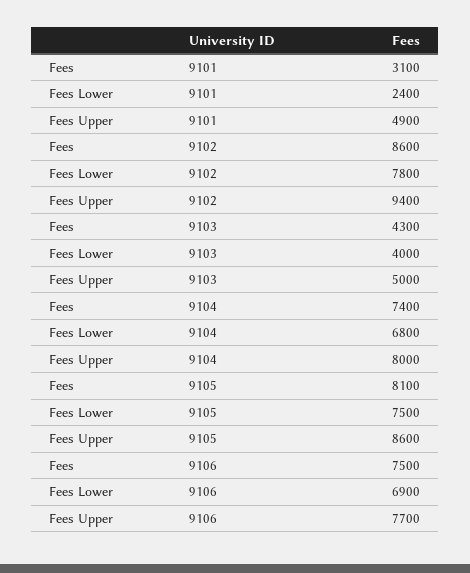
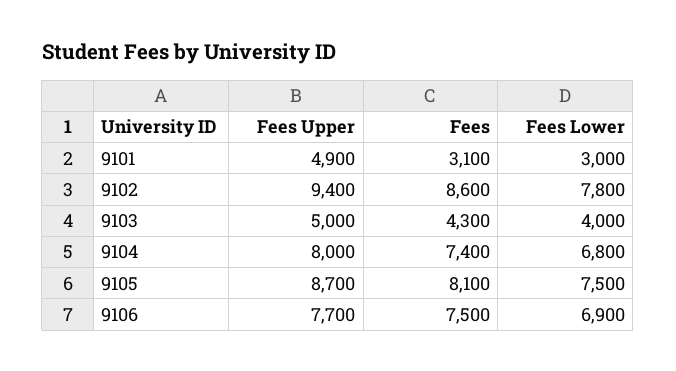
Fees Lower, 9101: 2400 -> 3000
Fees Upper, 9105: 8600 -> 8700

